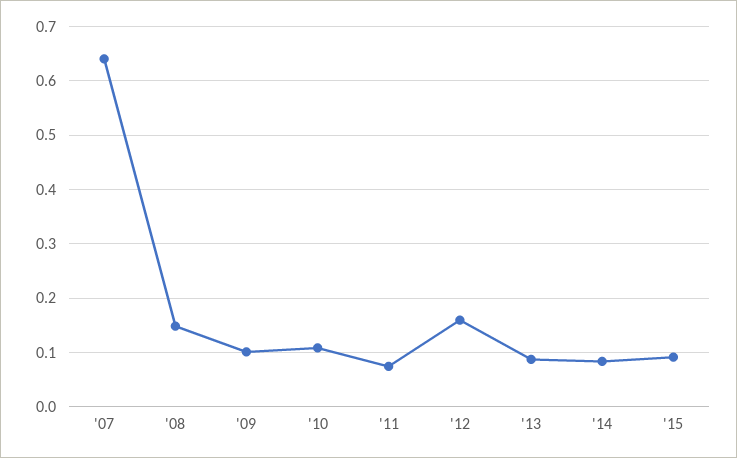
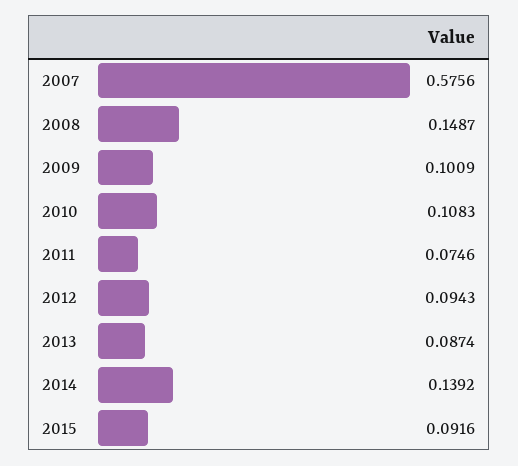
'07: 0.64 -> 0.5756
'12: 0.16 -> 0.0943
'14: 0.08 -> 0.1392

